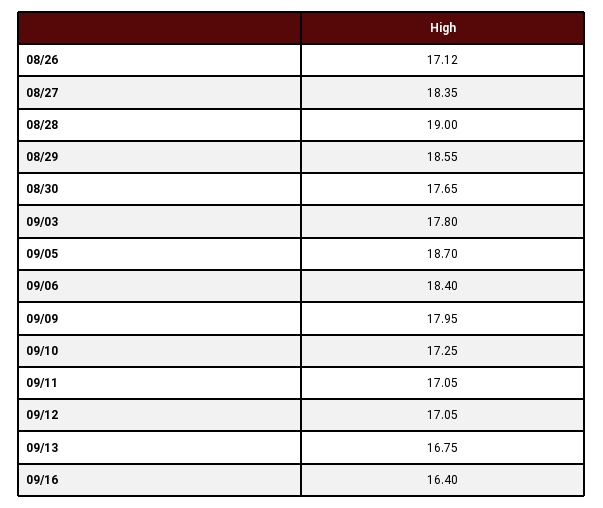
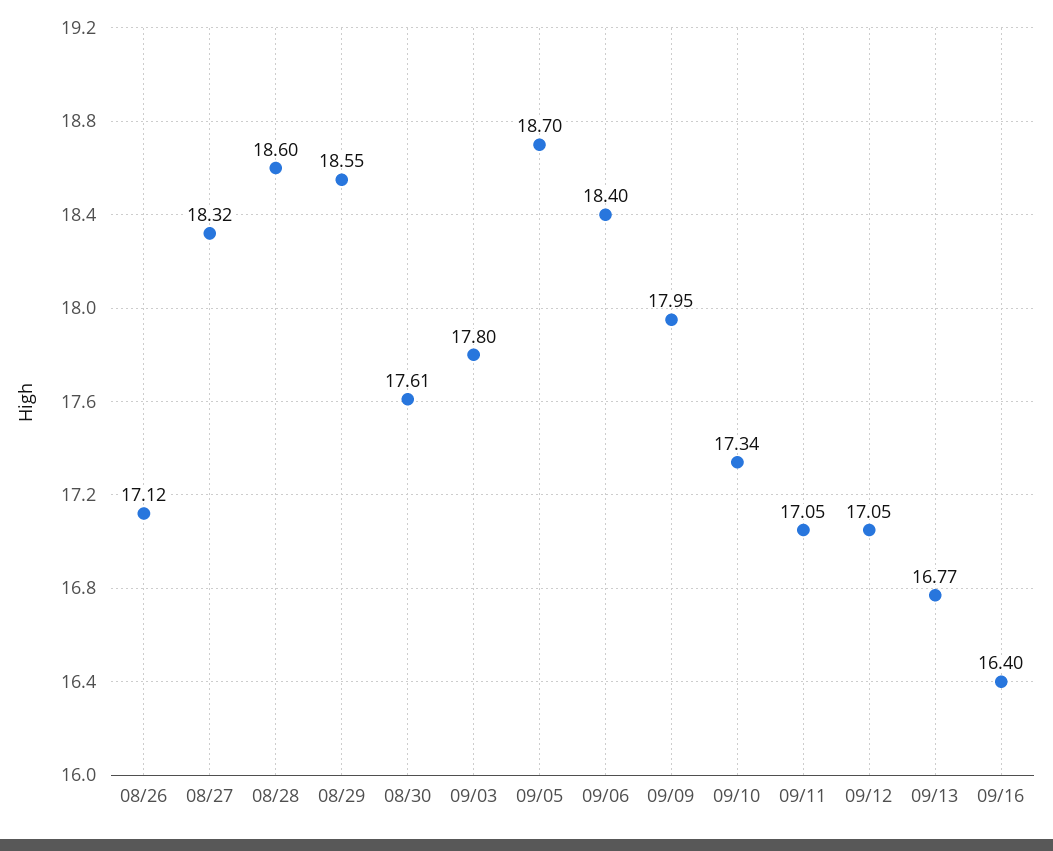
08/27: 18.35 -> 18.32
08/28: 19 -> 18.6
08/30: 17.65 -> 17.61
09/10: 17.25 -> 17.34
09/13: 16.75 -> 16.77

